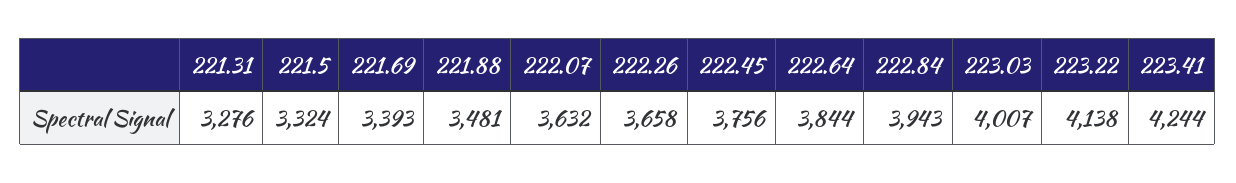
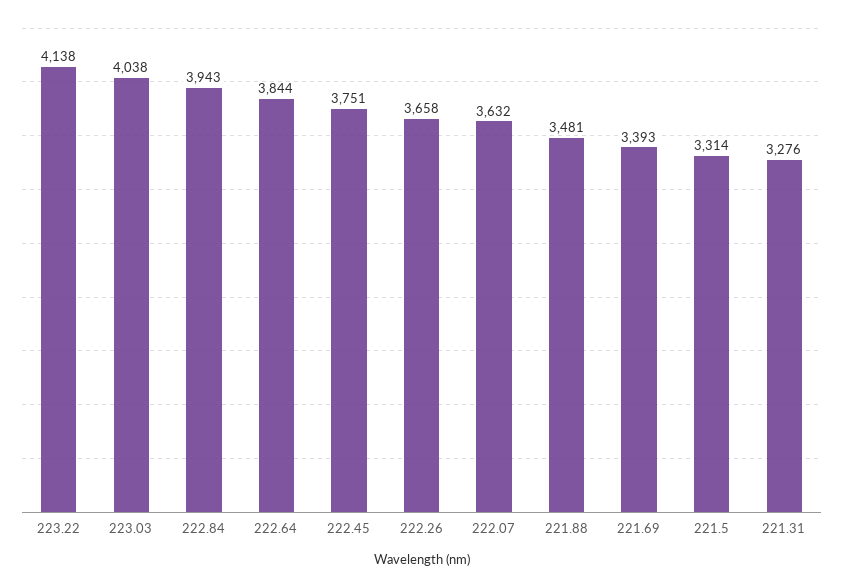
221.5: 3324 -> 3314
222.45: 3756 -> 3751
223.03: 4007 -> 4038
223.41: 4244 -> none

